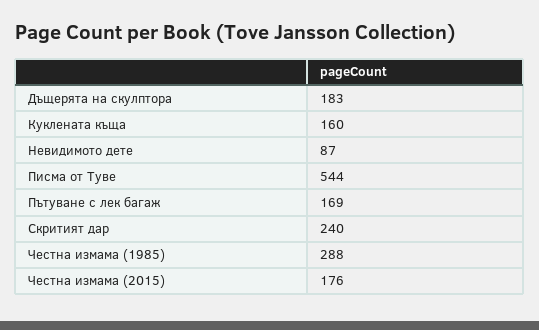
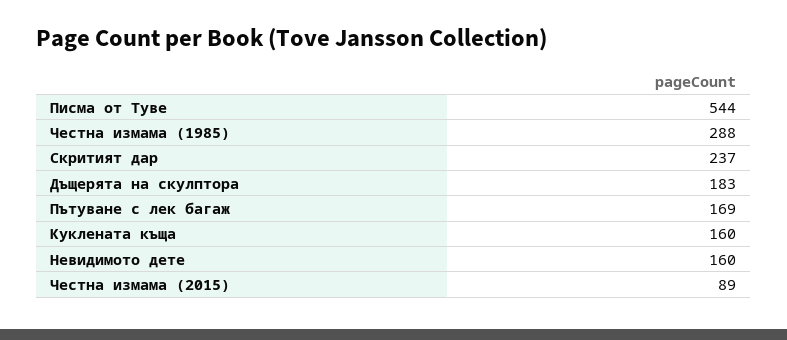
Невидимото дете: 87 -> 160
Скритият дар: 240 -> 237
Честна измама (2015): 176 -> 89

